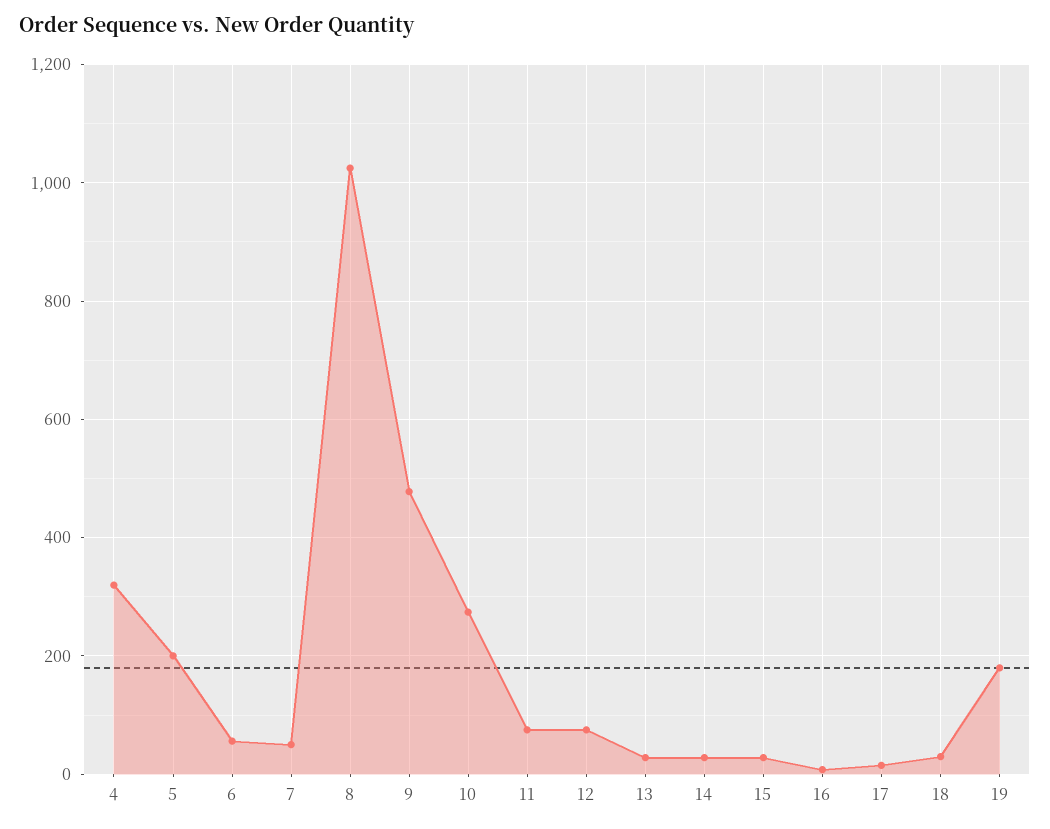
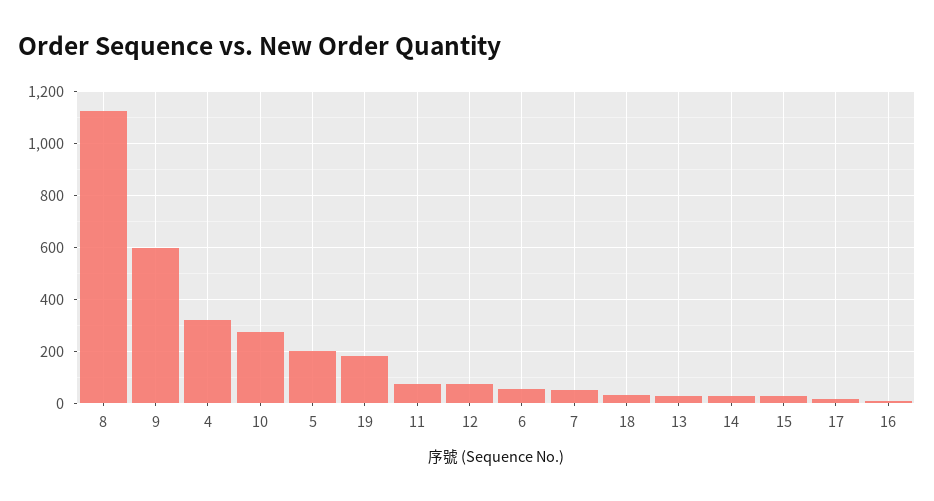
8: 1020 -> 1125
9: 480 -> 600

